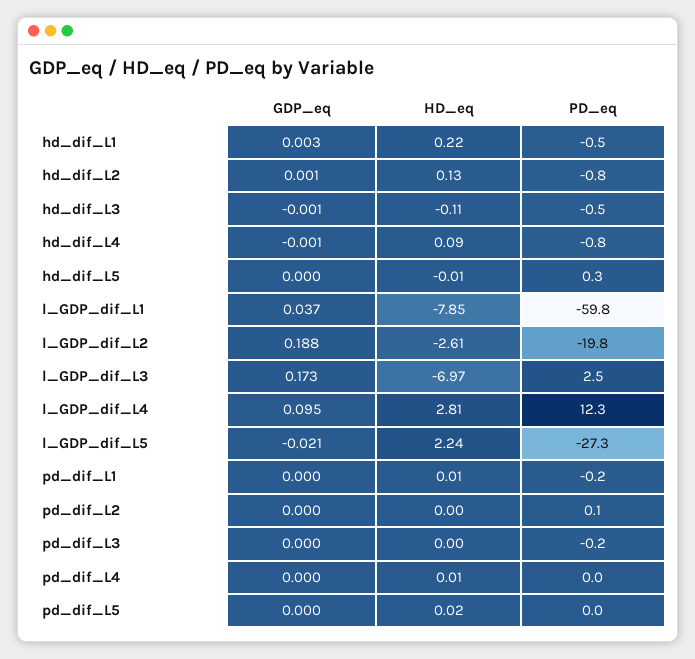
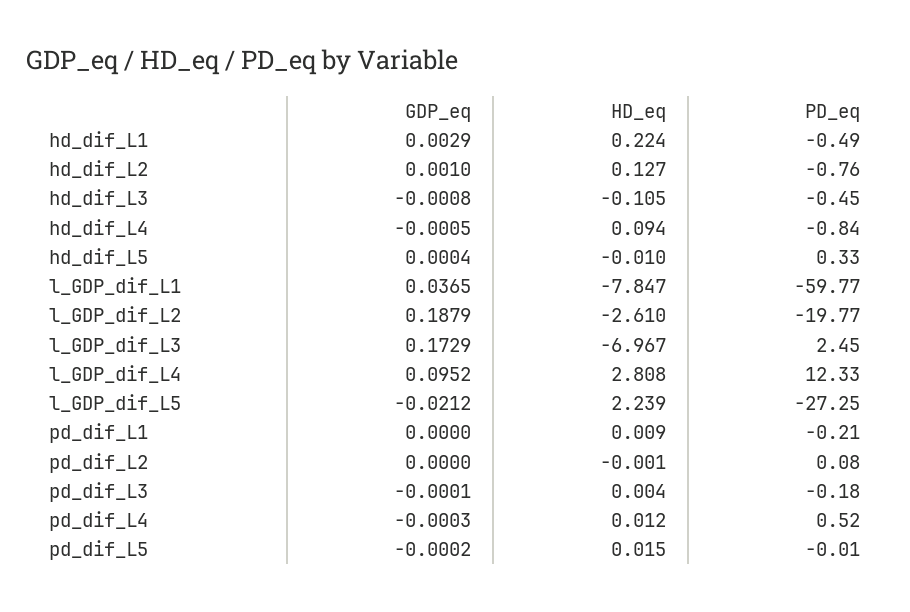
PD_eq, pd_dif_L4: 0 -> 0.52

